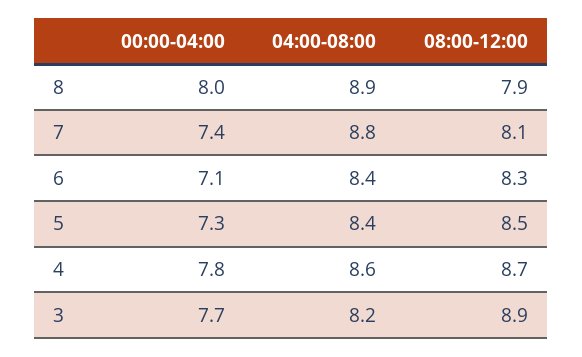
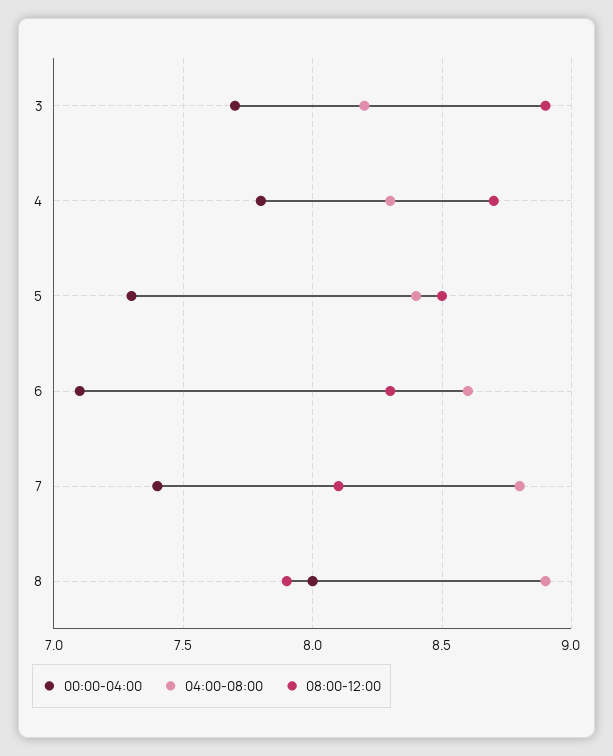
04:00-08:00, 6: 8.4 -> 8.6
04:00-08:00, 4: 8.6 -> 8.3

